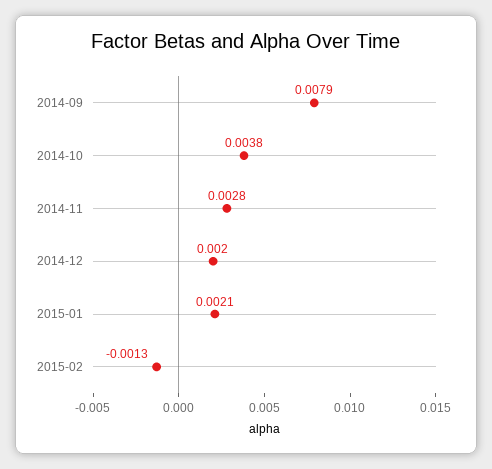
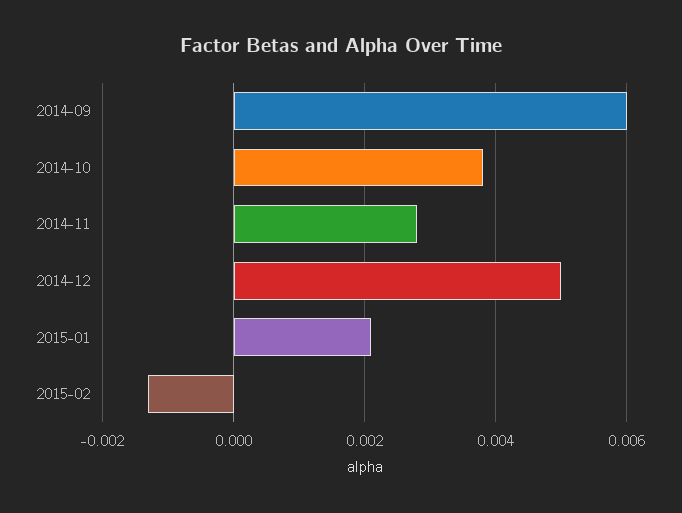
2014-09: 0.0079 -> 0.006
2014-12: 0.002 -> 0.005

